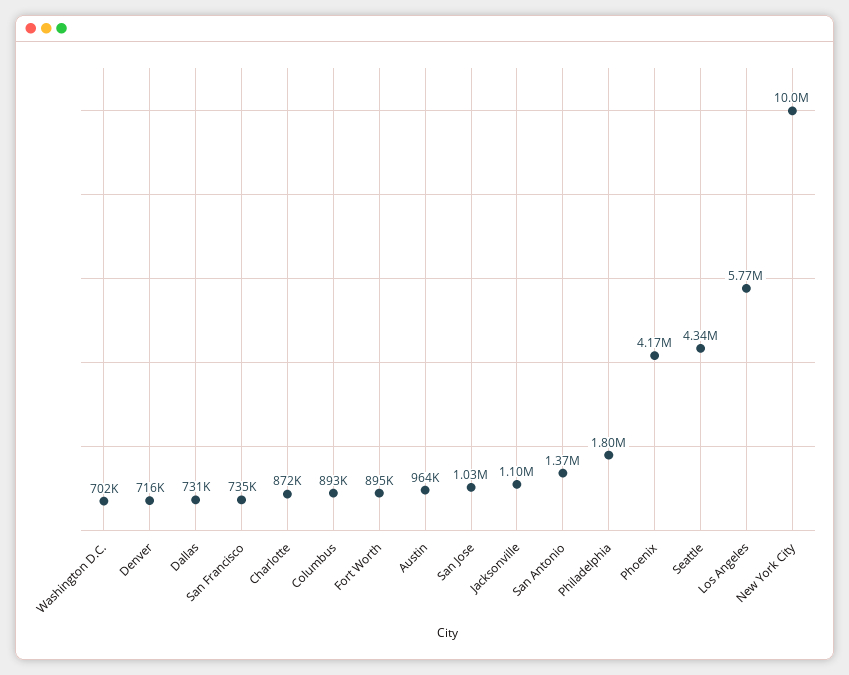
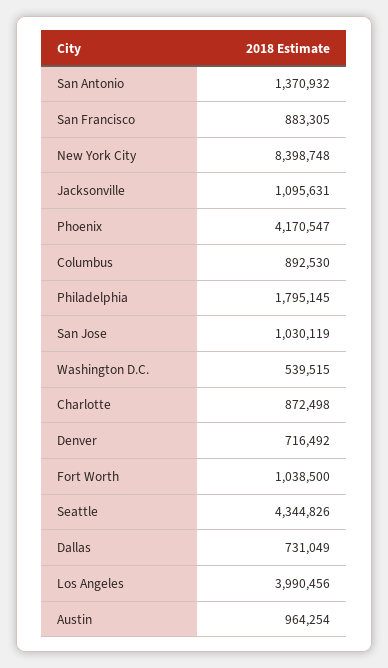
Washington D.C.: 702000 -> 539515
San Francisco: 735000 -> 883305
Fort Worth: 895000 -> 1038500
Los Angeles: 5770000 -> 3990456
New York City: 10000000 -> 8398748

